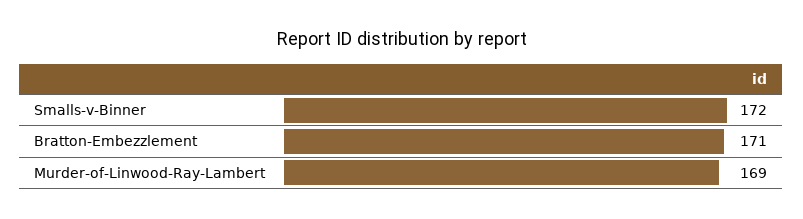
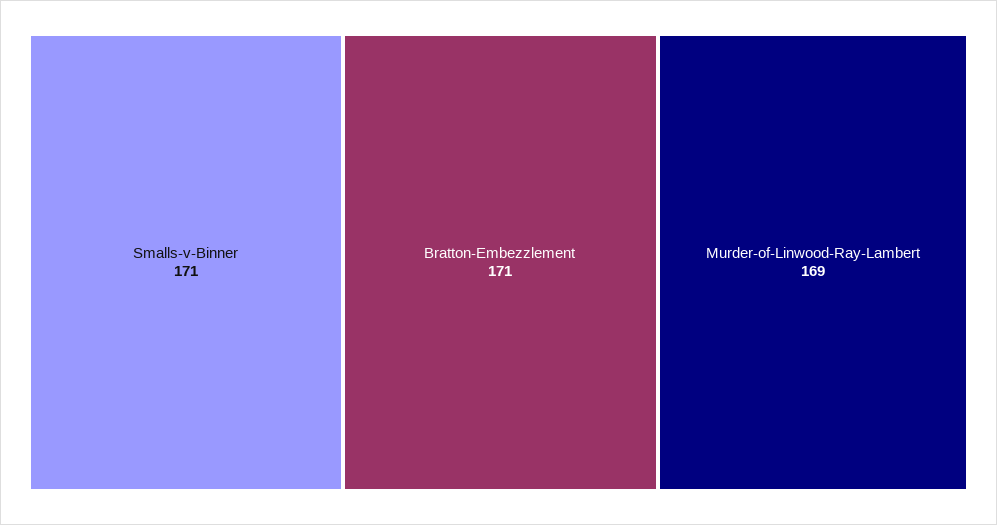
Smalls-v-Binner: 172 -> 171

